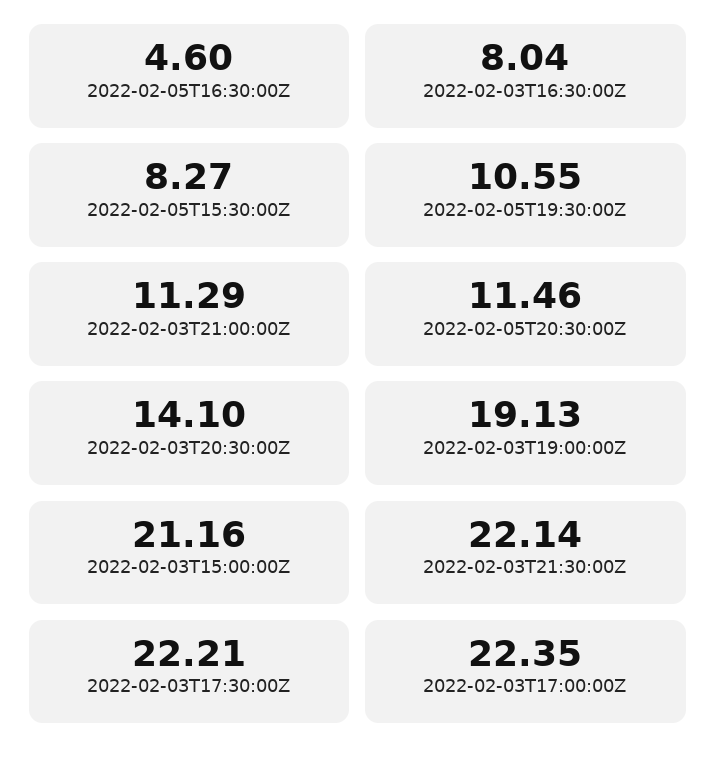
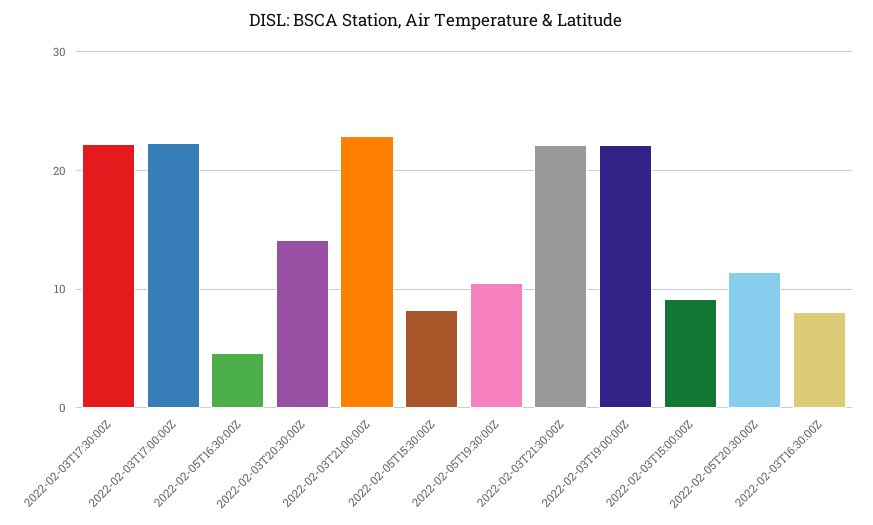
2022-02-03T21:00:00Z: 11.29 -> 23
2022-02-03T19:00:00Z: 19.13 -> 22
2022-02-03T15:00:00Z: 21.16 -> 9

